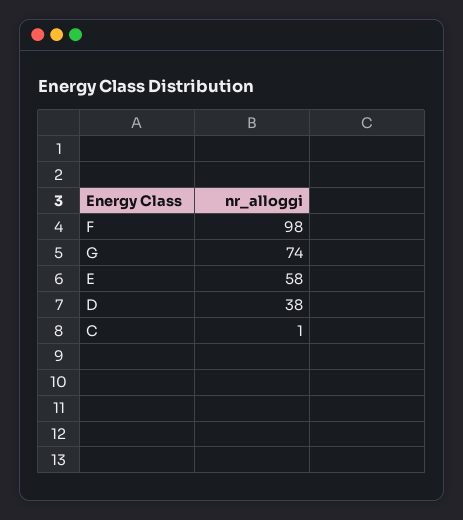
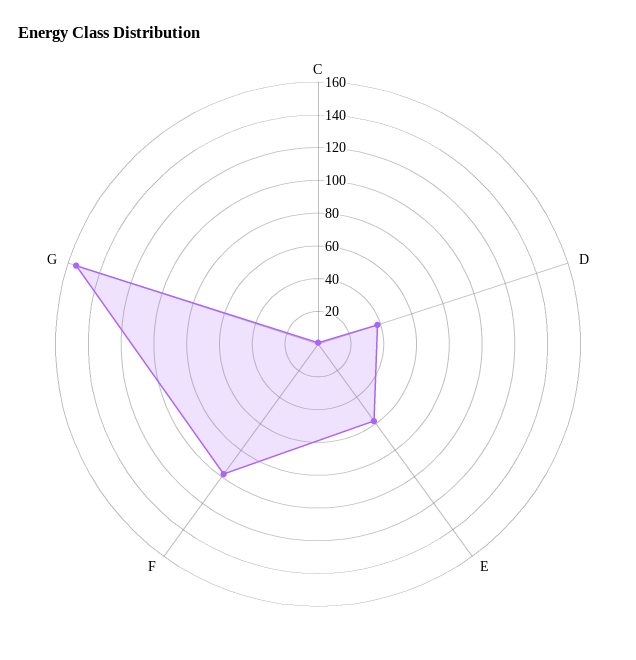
G: 74 -> 155

